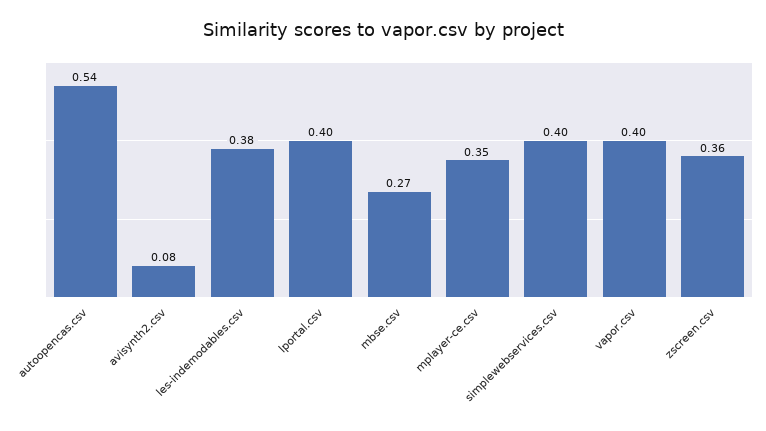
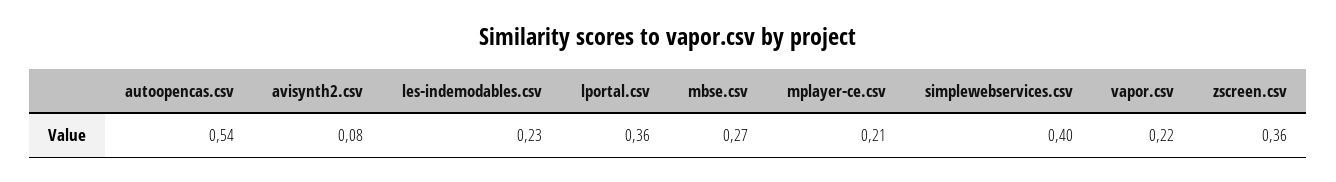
les-indemodables.csv: 0.38 -> 0.23
lportal.csv: 0.4 -> 0.36
mplayer-ce.csv: 0.35 -> 0.21
vapor.csv: 0.4 -> 0.22

